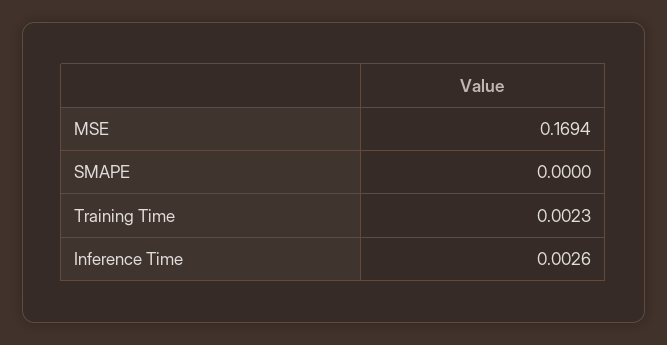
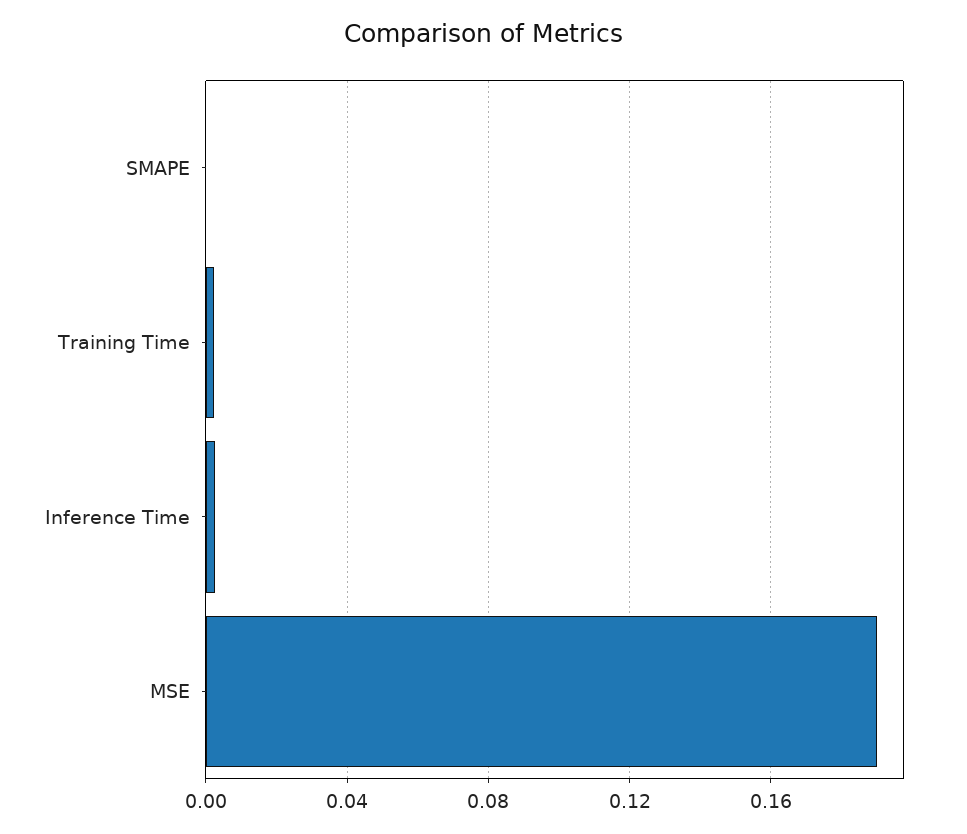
MSE: 0.1694 -> 0.19

